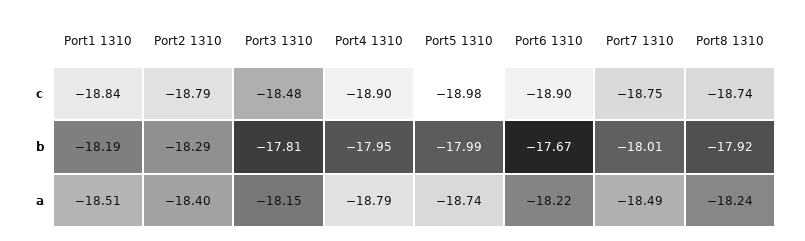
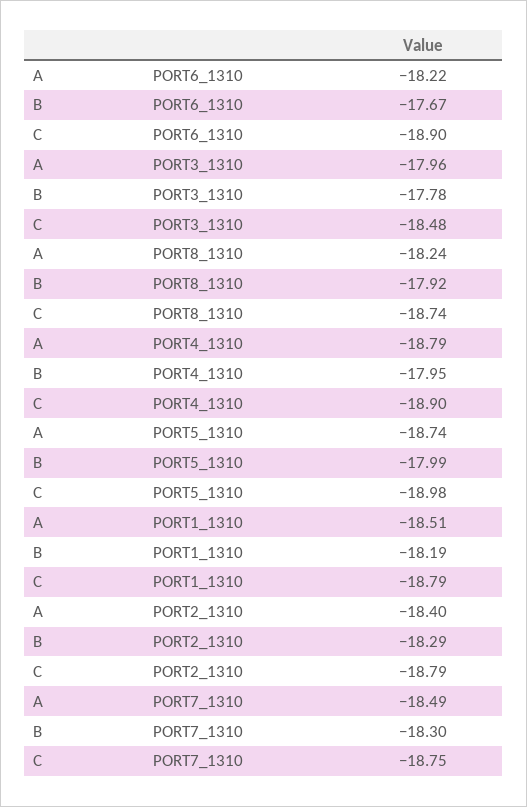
Port1 1310, c: -18.84 -> -18.79
Port3 1310, b: -17.81 -> -17.78
Port7 1310, b: -18.01 -> -18.3
Port3 1310, a: -18.15 -> -17.96

